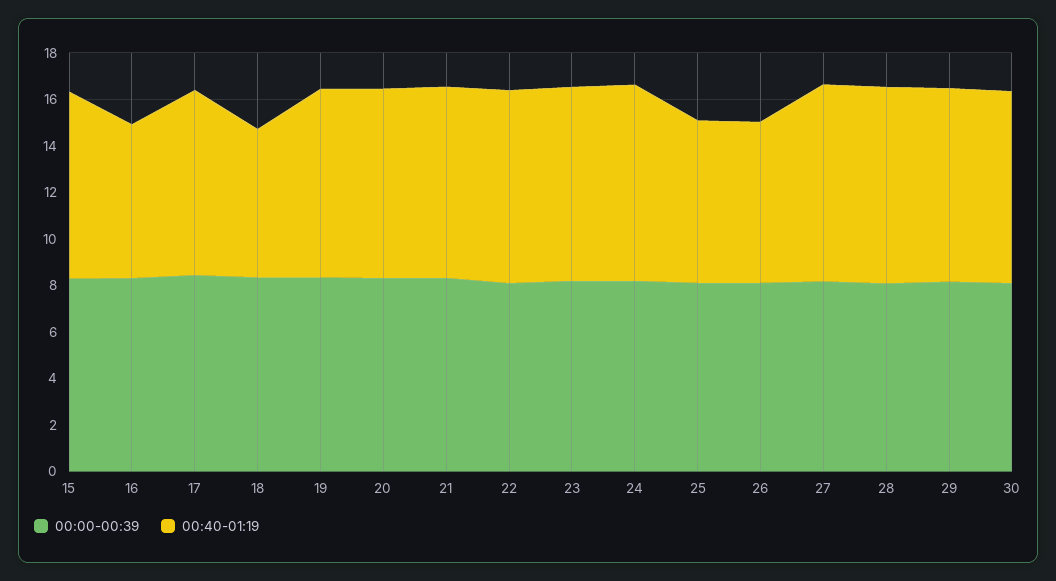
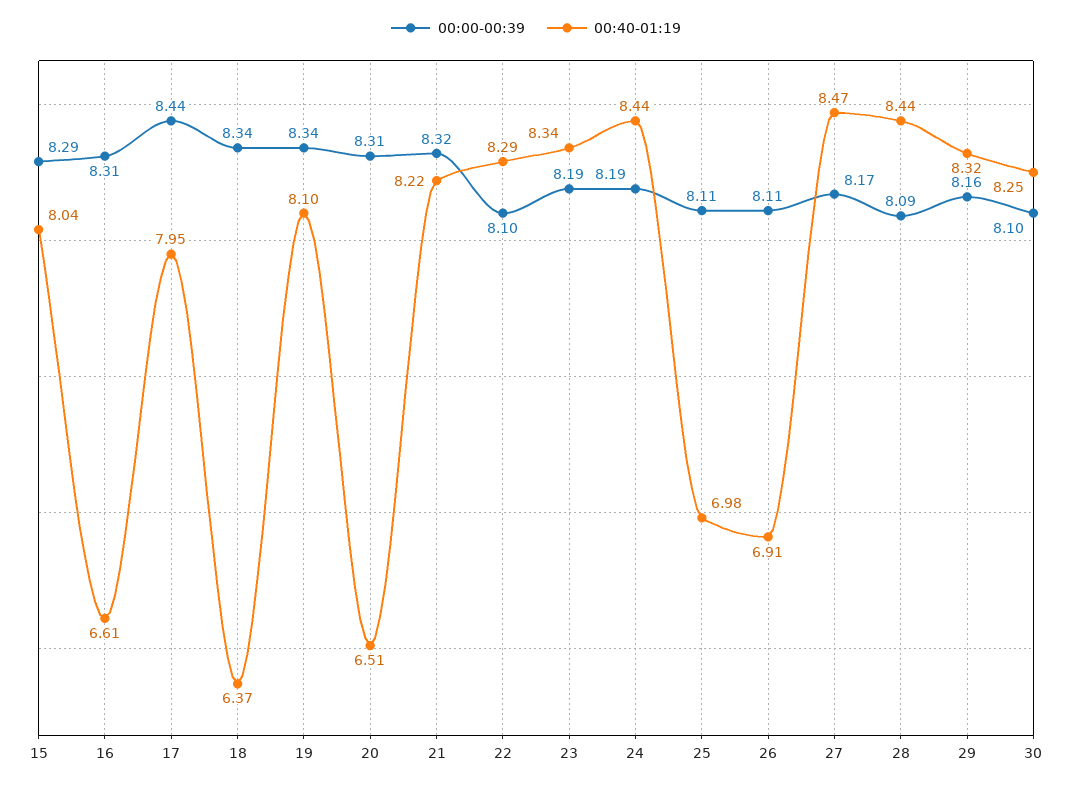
00:40-01:19, 20: 8 -> 6.51

